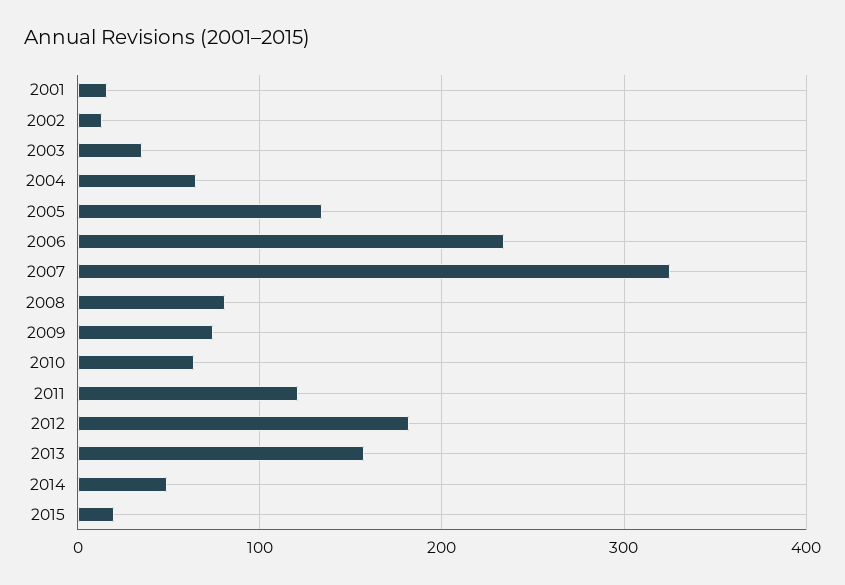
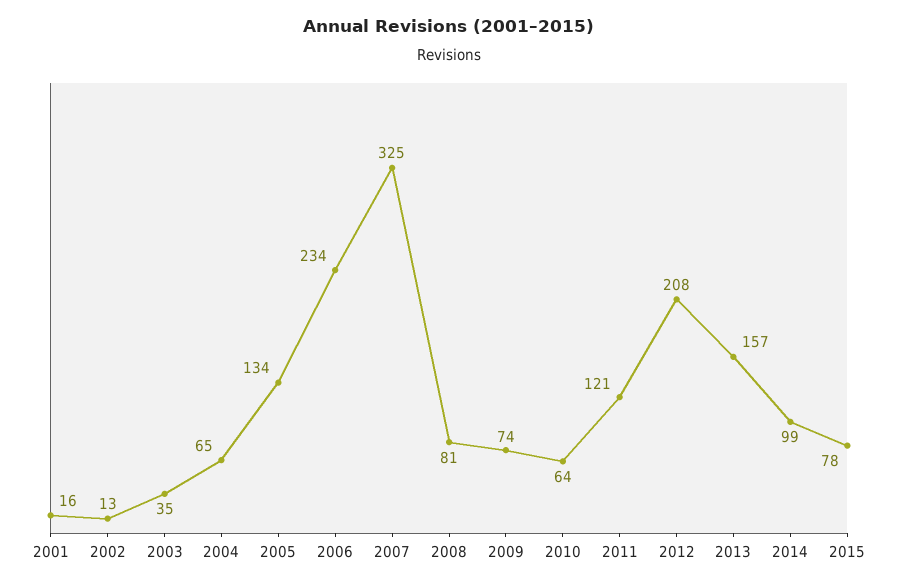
2012: 180 -> 208
2014: 50 -> 99
2015: 20 -> 78

